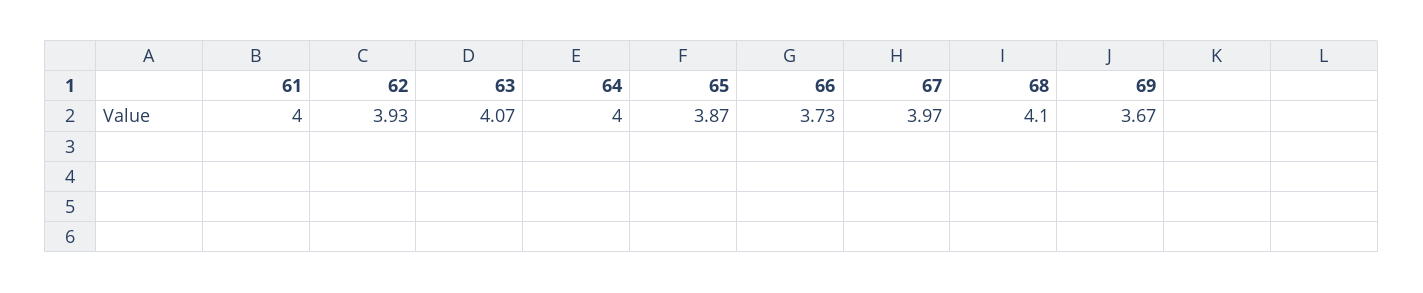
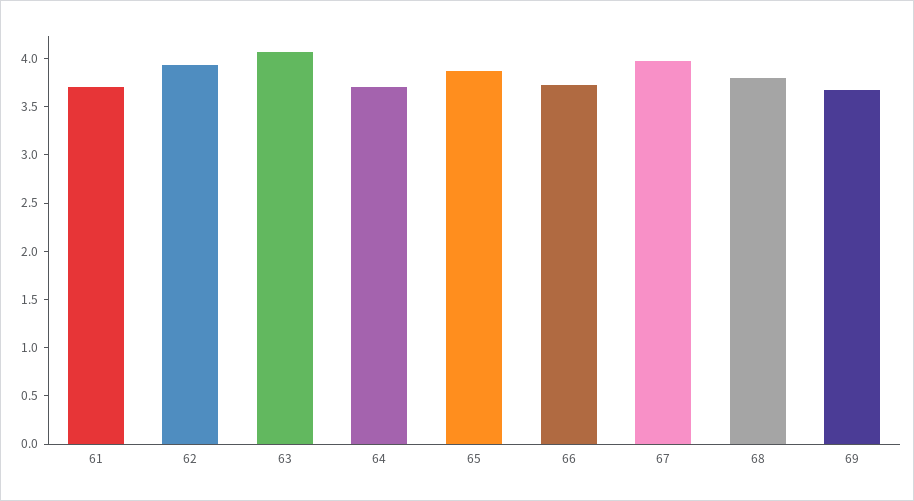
61: 4 -> 3.7
64: 4 -> 3.7
68: 4.1 -> 3.8

